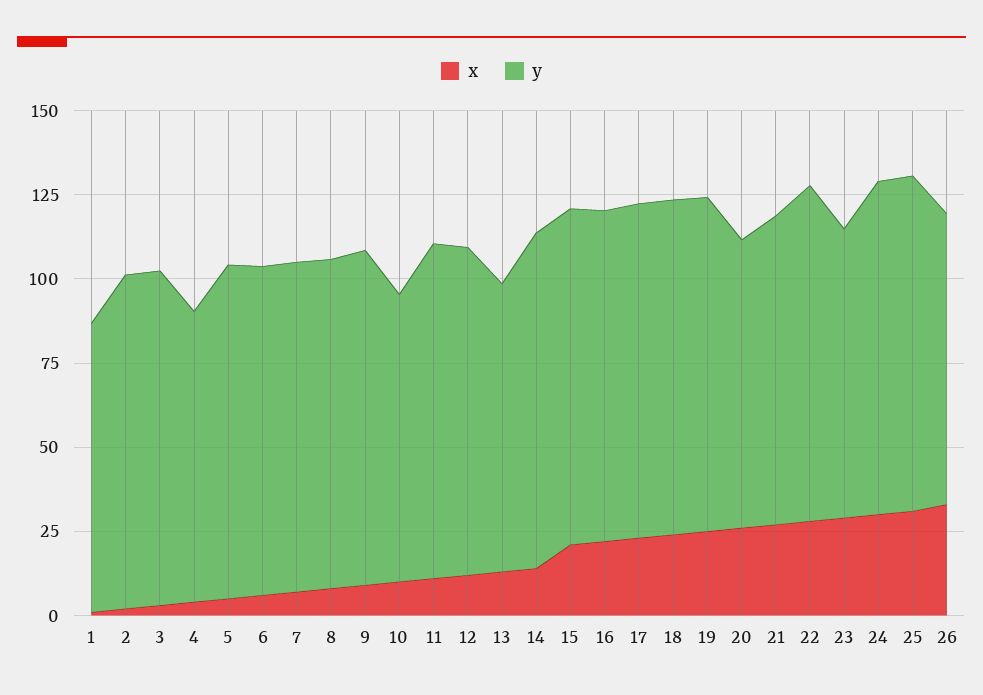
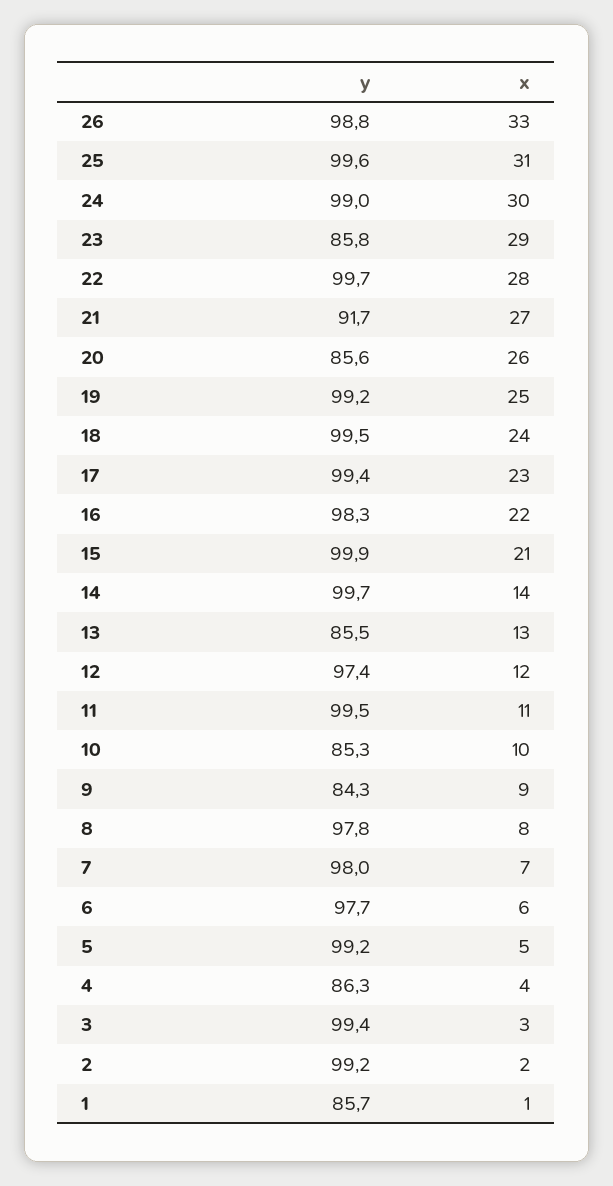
y, 9: 100 -> 84.3
y, 26: 85 -> 98.8

